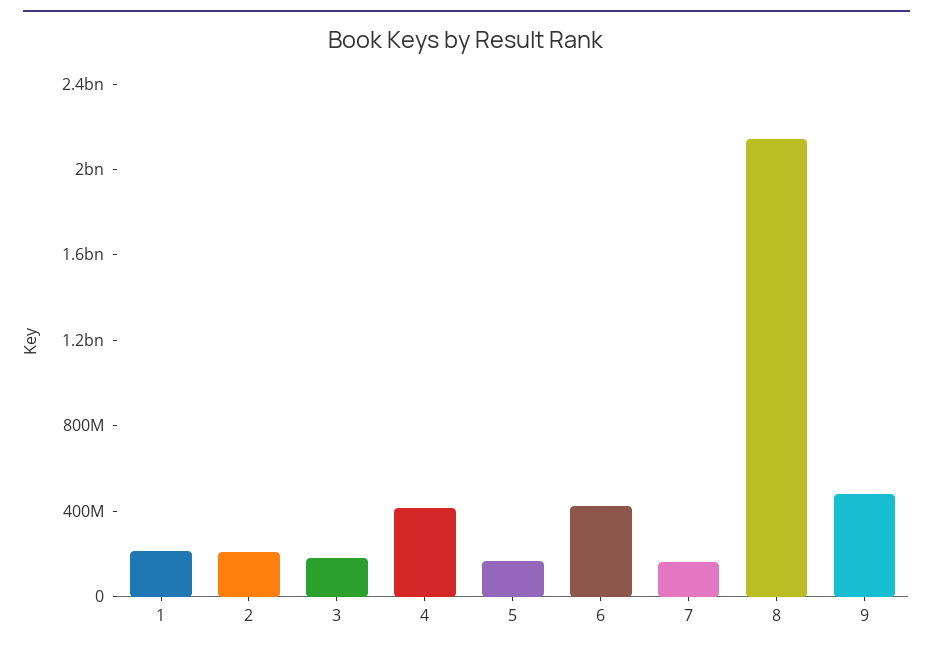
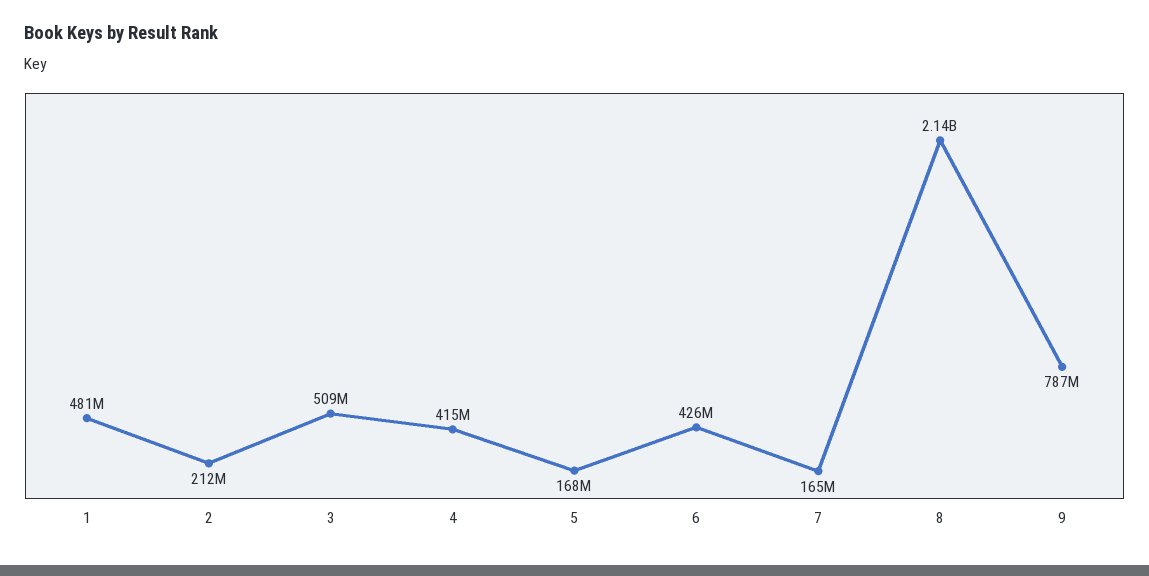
1: 200000000 -> 481000000
3: 200000000 -> 509000000
9: 500000000 -> 787000000

